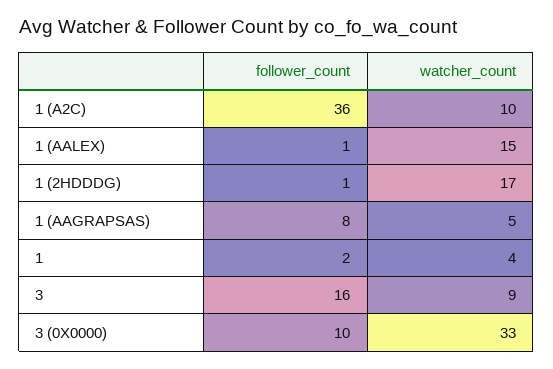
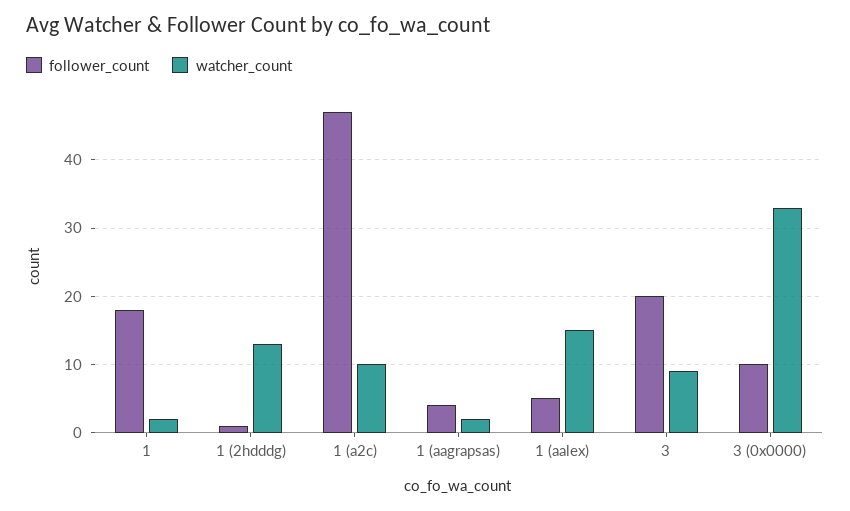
follower_count, 1 (A2C): 36 -> 47
follower_count, 1 (AALEX): 1 -> 5
watcher_count, 1 (2HDDDG): 17 -> 13
follower_count, 1 (AAGRAPSAS): 8 -> 4
watcher_count, 1 (AAGRAPSAS): 5 -> 2
follower_count, 1: 2 -> 18
watcher_count, 1: 4 -> 2
follower_count, 3: 16 -> 20

